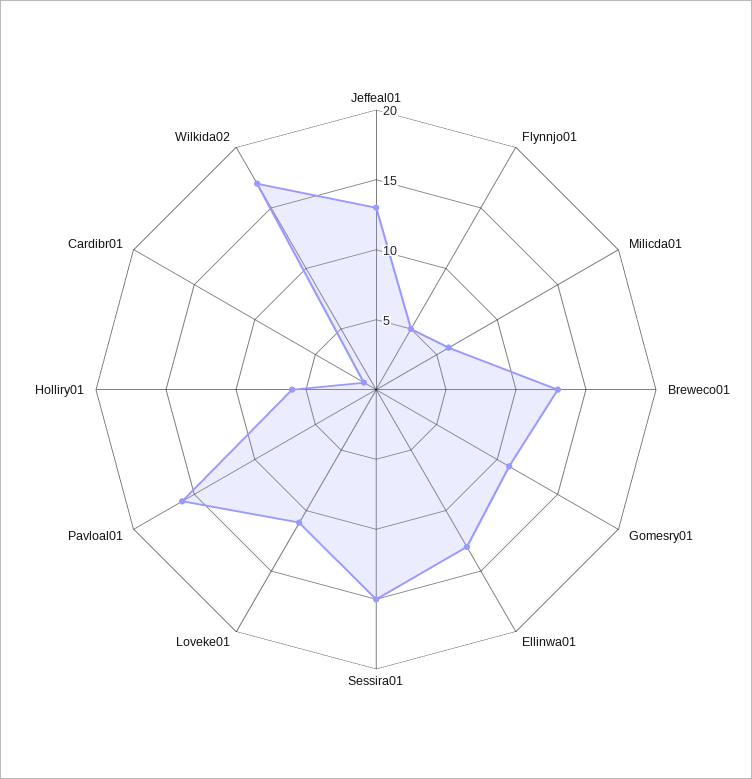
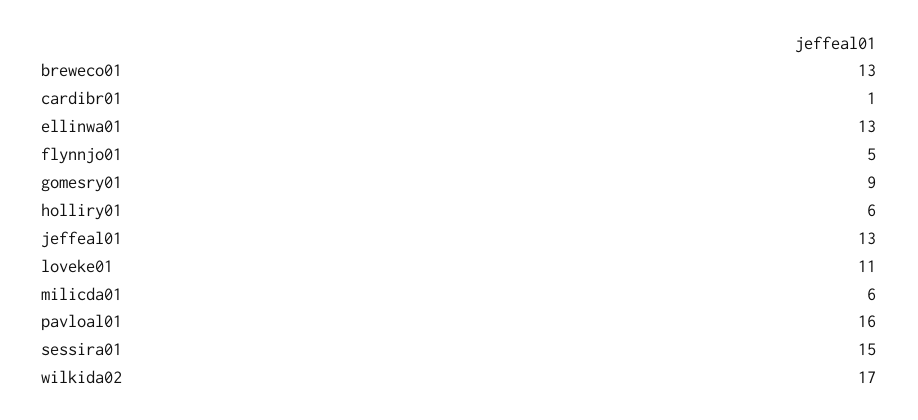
Gomesry01: 11 -> 9

